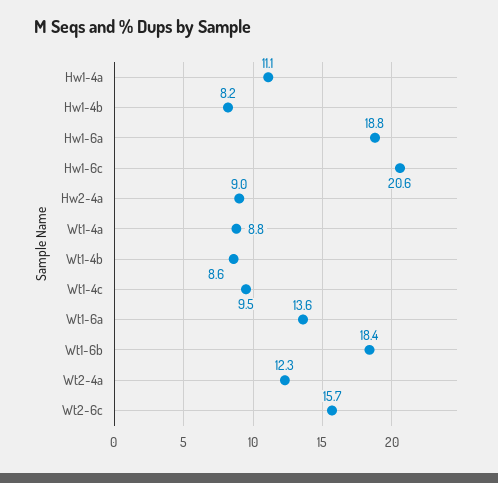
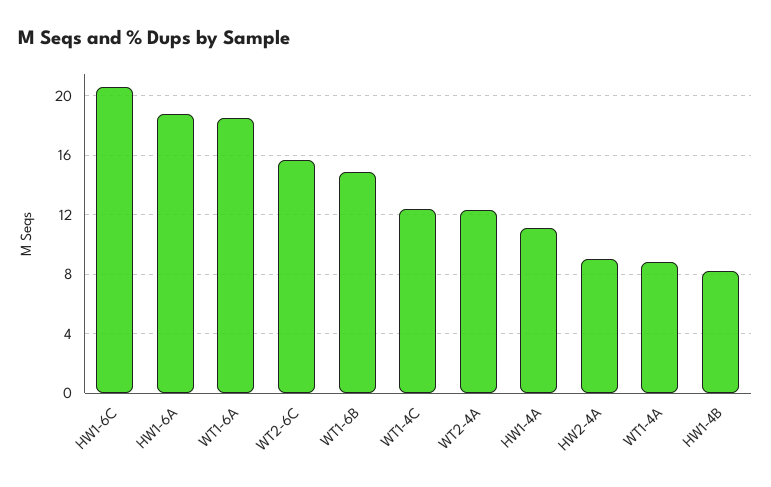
Wt1-4b: 8.6 -> none
Wt1-4c: 9.5 -> 12.5
Wt1-6a: 13.6 -> 18.5
Wt1-6b: 18.4 -> 15

